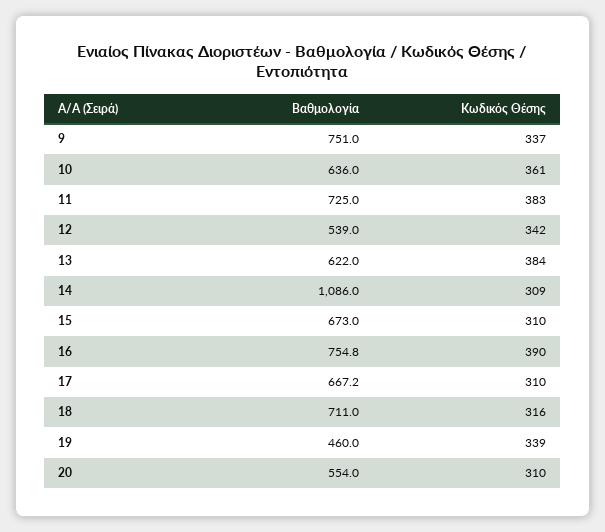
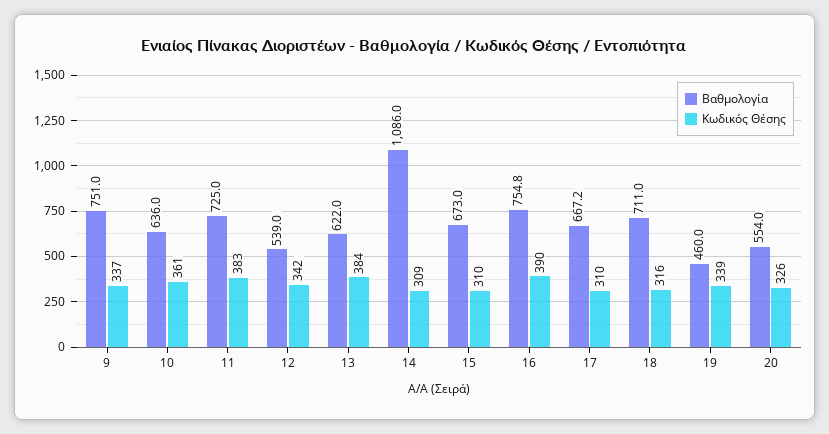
Κωδικός Θέσης, 20: 310 -> 326

